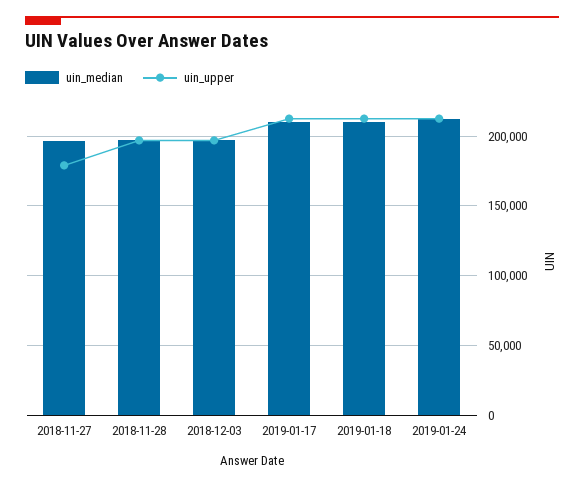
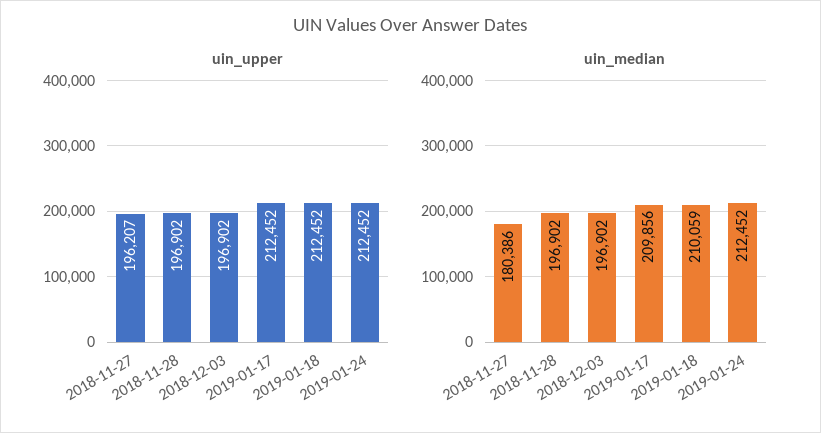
uin_median, 2018-11-27: 195000 -> 180386
uin_upper, 2018-11-27: 180000 -> 196207

